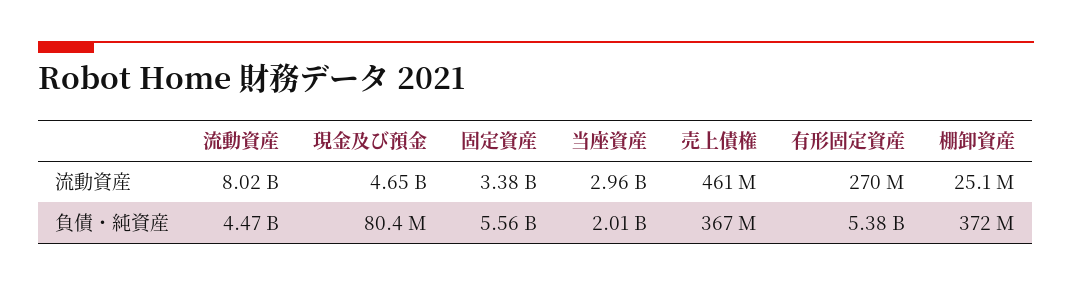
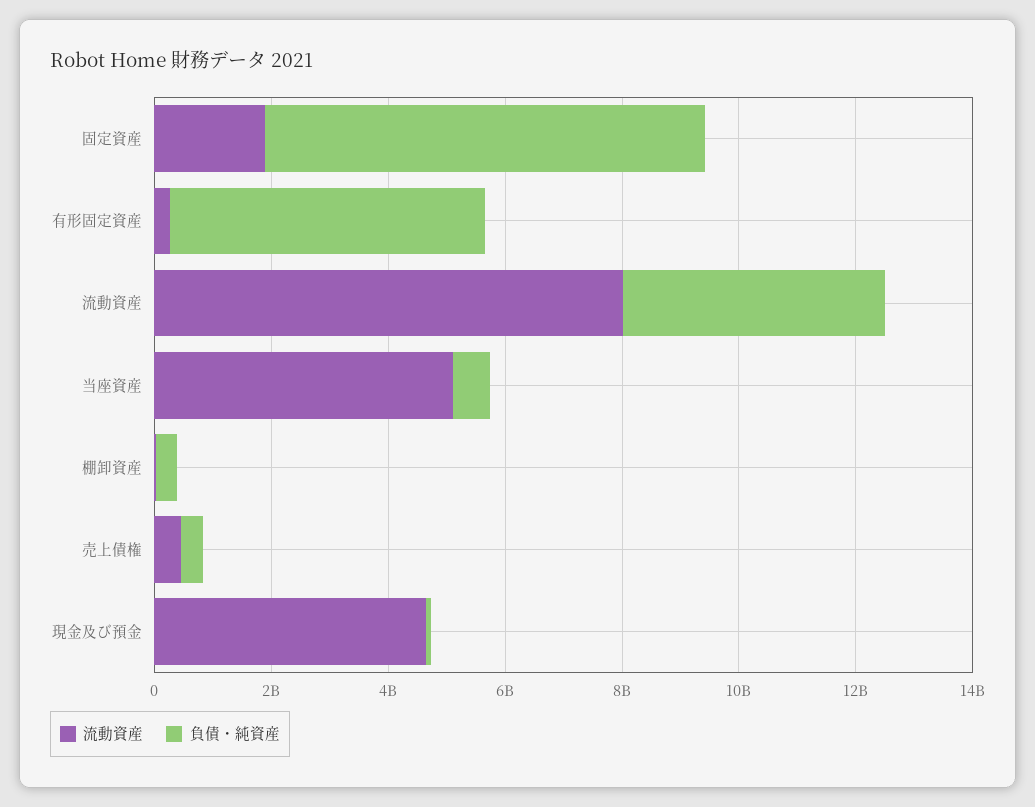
流動資産, 固定資産: 3380000000 -> 2000000000
流動資産, 当座資産: 2960000000 -> 5000000000
負債・純資産, 固定資産: 5560000000 -> 7500000000
負債・純資産, 当座資産: 2010000000 -> 500000000

